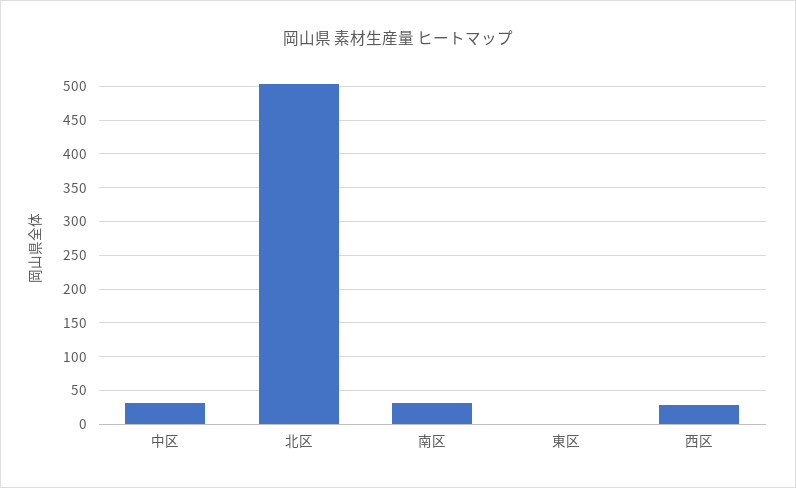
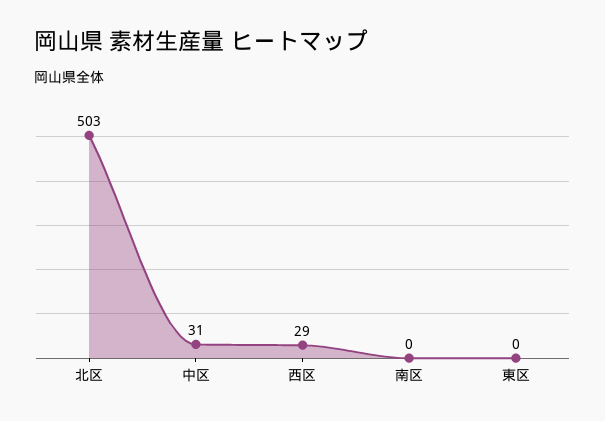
南区: 30 -> 0

